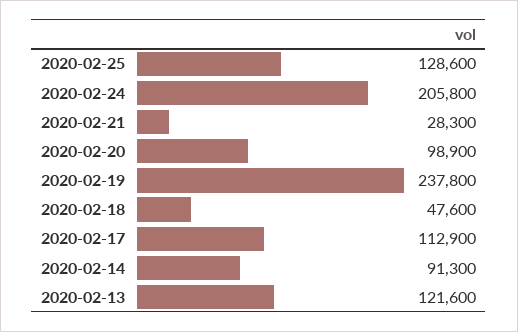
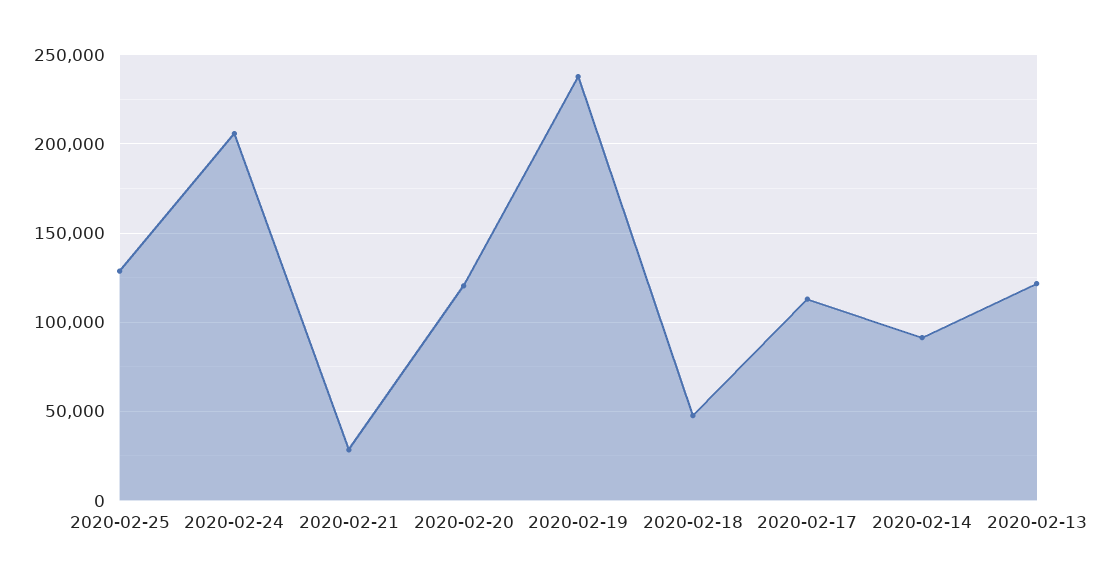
2020-02-20: 98900 -> 120000

